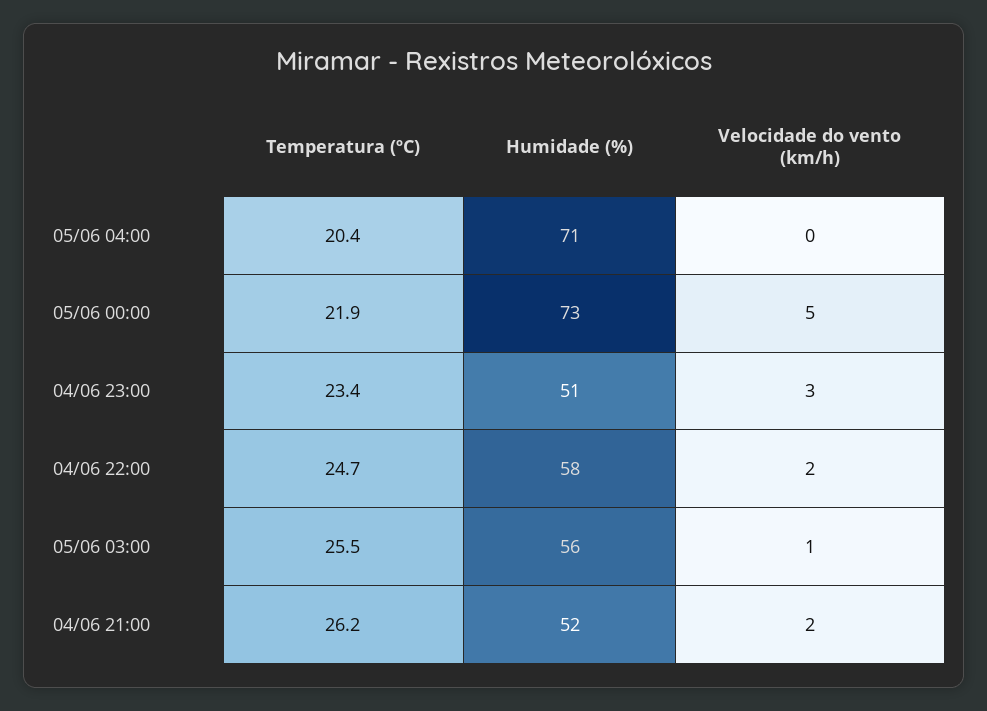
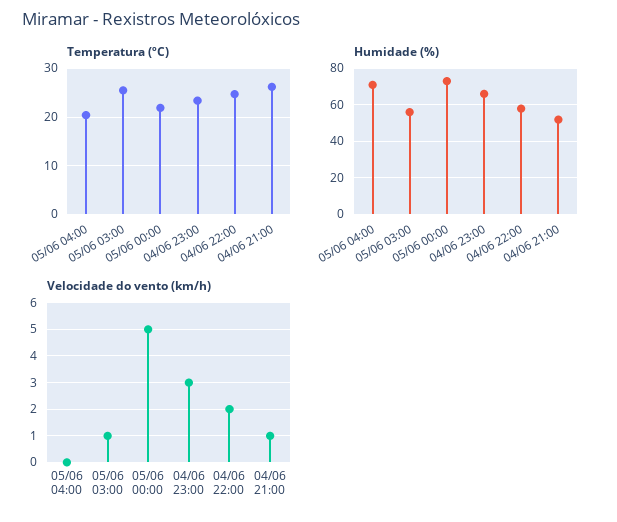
Humidade (%), 04/06 23:00: 51 -> 65
Velocidade do vento (km/h), 04/06 21:00: 2 -> 1

